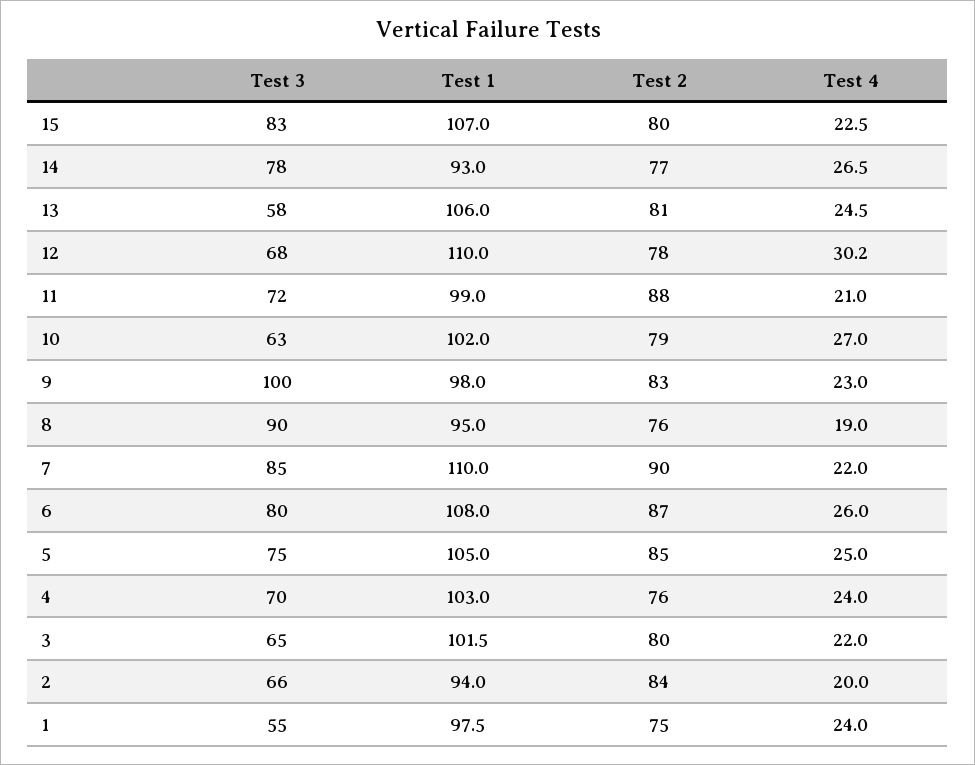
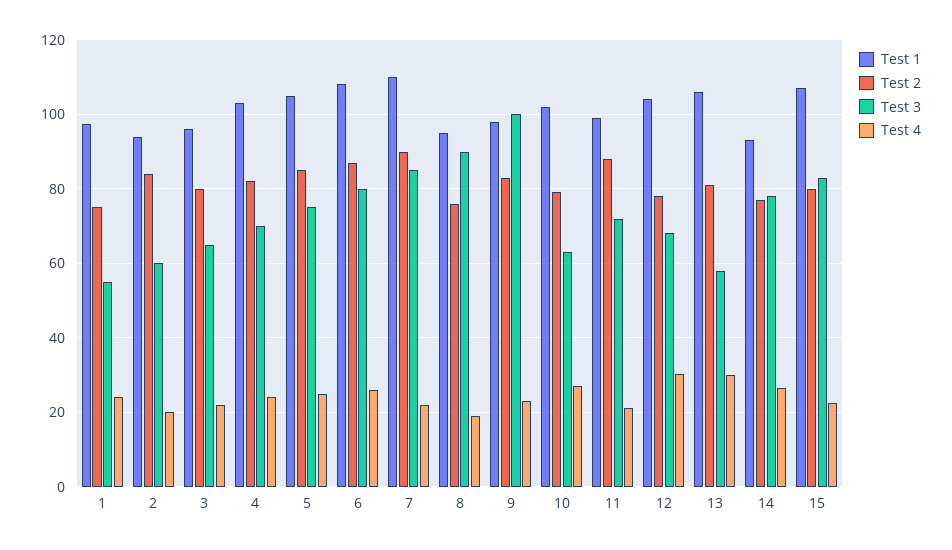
Test 4, 13: 24.5 -> 30
Test 1, 12: 110 -> 104
Test 2, 4: 76 -> 82
Test 1, 3: 101.5 -> 96
Test 3, 2: 66 -> 60

